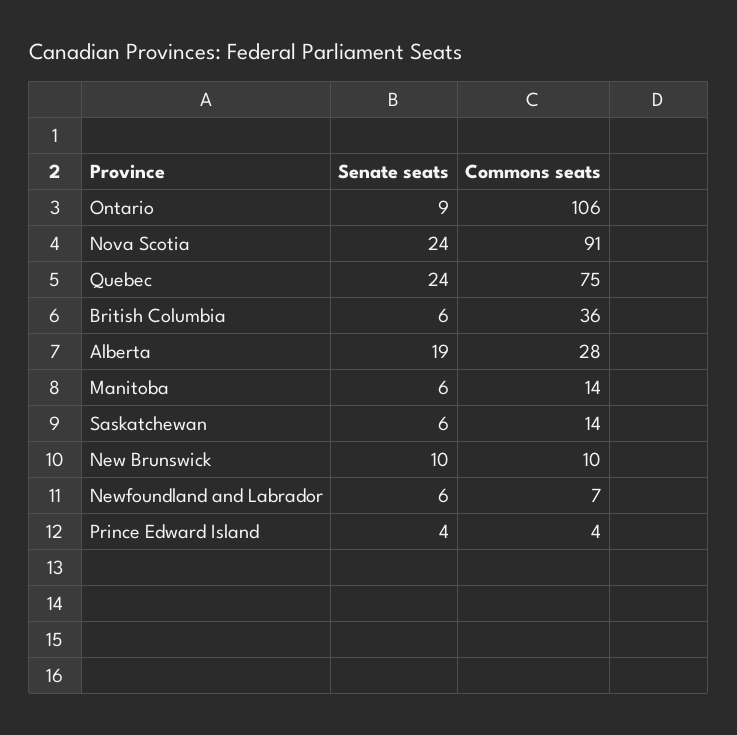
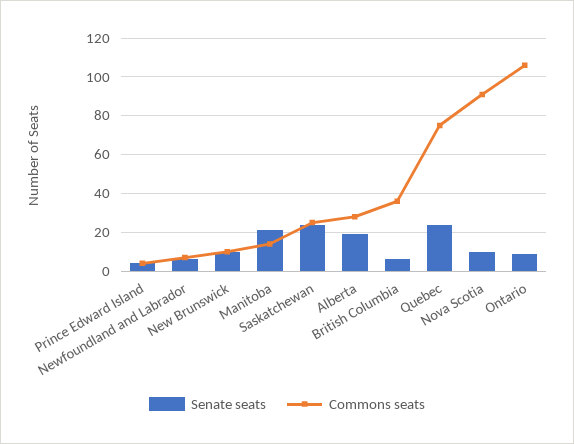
Senate seats, Nova Scotia: 24 -> 10
Senate seats, Manitoba: 6 -> 20
Senate seats, Saskatchewan: 6 -> 25
Commons seats, Saskatchewan: 14 -> 25

